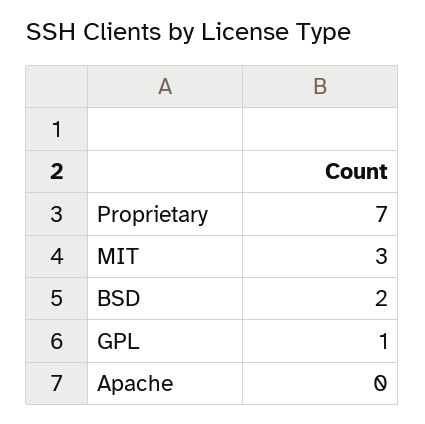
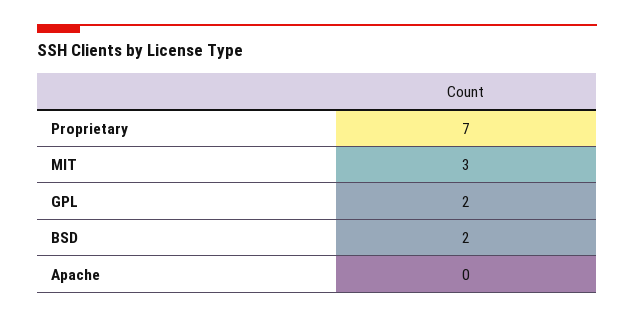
GPL: 1 -> 2

